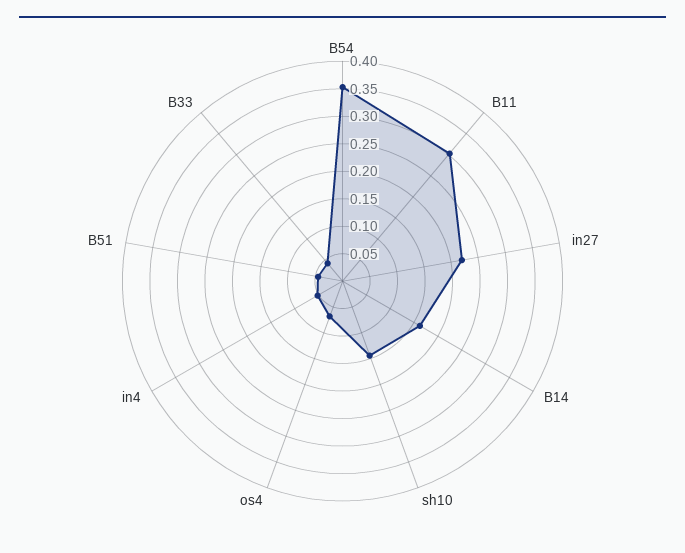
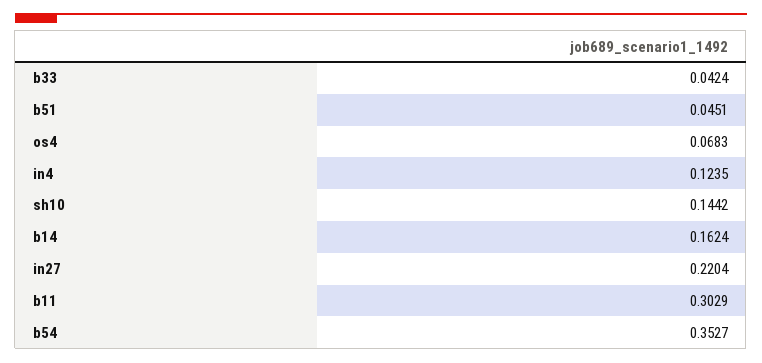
in4: 0.05 -> 0.1235

